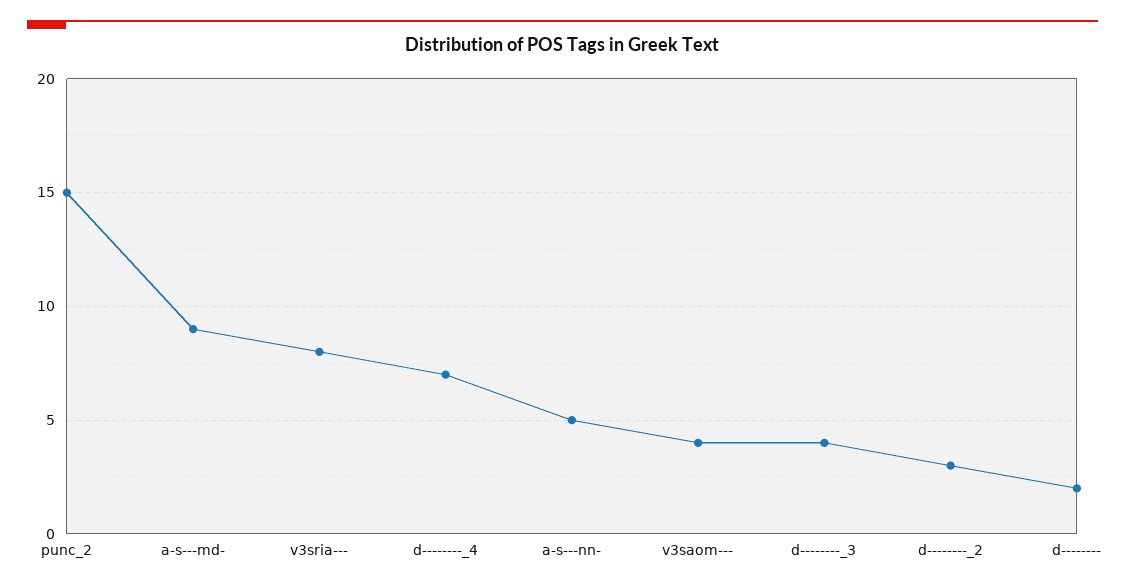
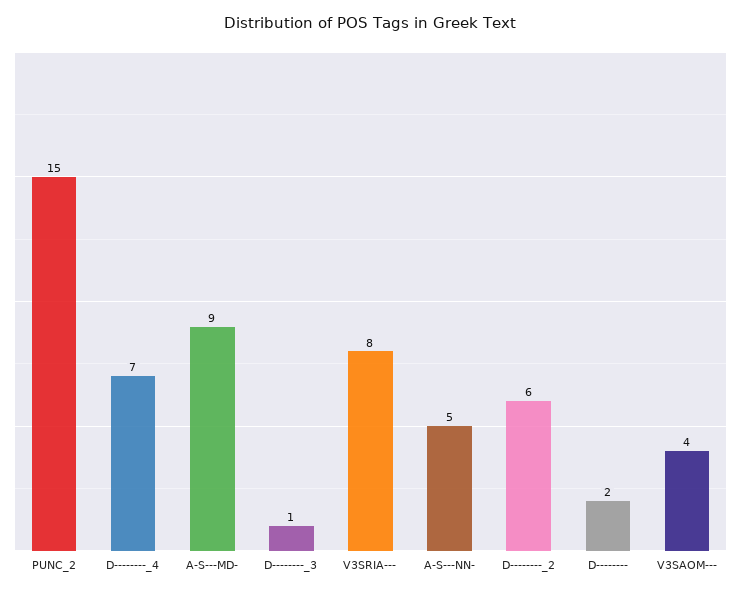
d--------_3: 4 -> 1
d--------_2: 3 -> 6

